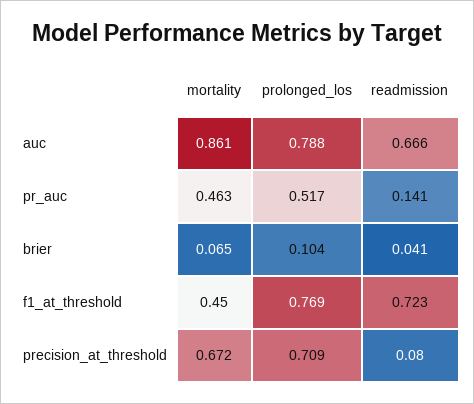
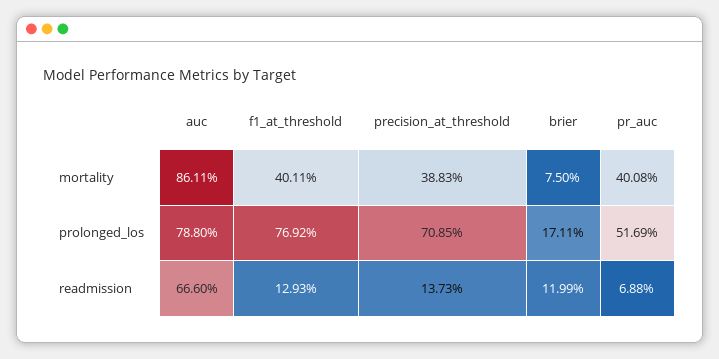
mortality, pr_auc: 0.463 -> 0.4008
readmission, pr_auc: 0.141 -> 0.0688
mortality, brier: 0.065 -> 0.075
prolonged_los, brier: 0.104 -> 0.1711
readmission, brier: 0.041 -> 0.1199
mortality, f1_at_threshold: 0.45 -> 0.4011
readmission, f1_at_threshold: 0.723 -> 0.1293
mortality, precision_at_threshold: 0.672 -> 0.3883
readmission, precision_at_threshold: 0.08 -> 0.1373

